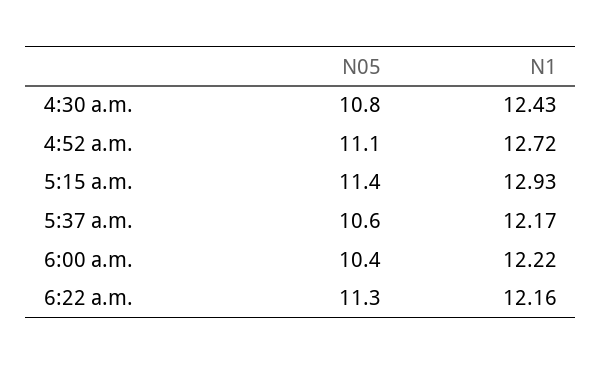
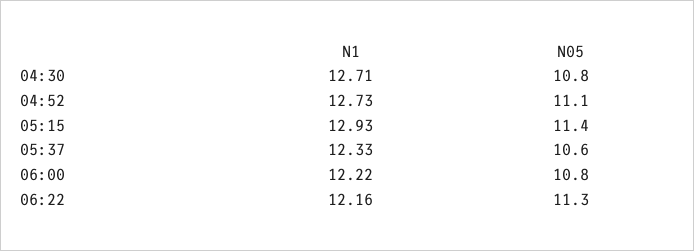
N1, 4:30 a.m.: 12.43 -> 12.71
N1, 4:52 a.m.: 12.72 -> 12.73
N1, 5:37 a.m.: 12.17 -> 12.33
N05, 6:00 a.m.: 10.4 -> 10.8

